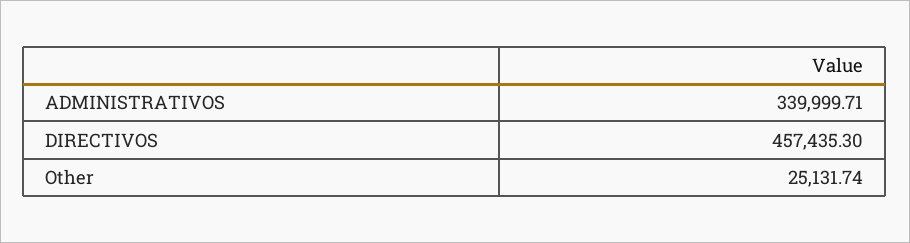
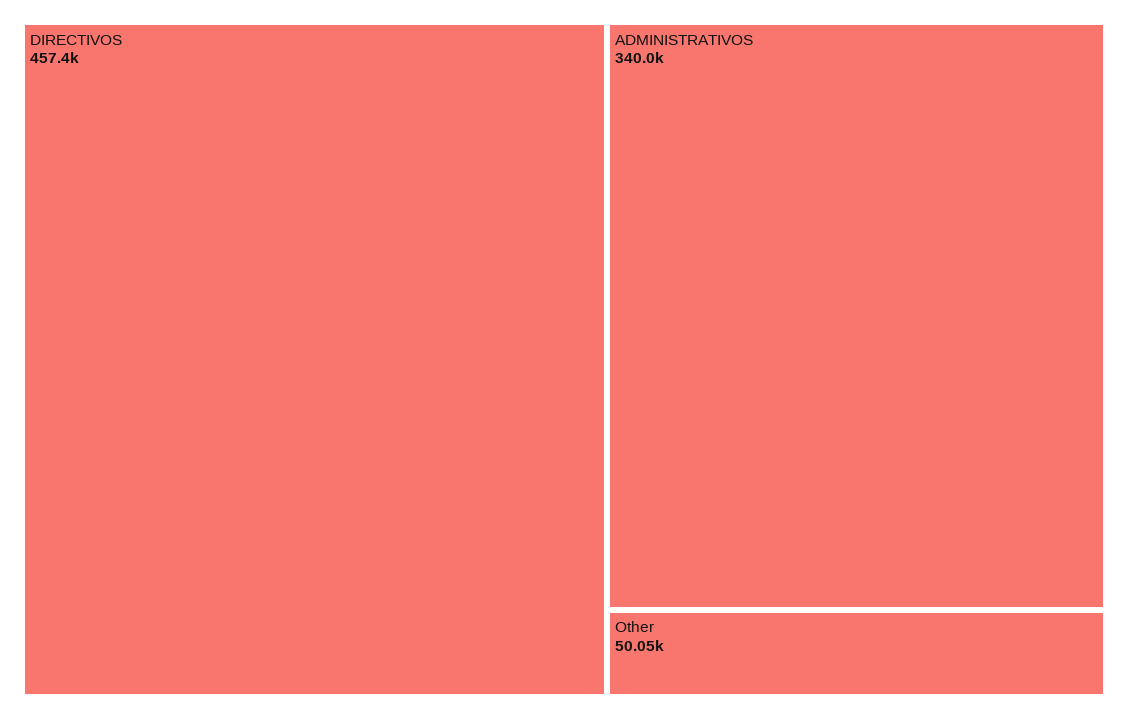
Other: 25131.74 -> 50050

